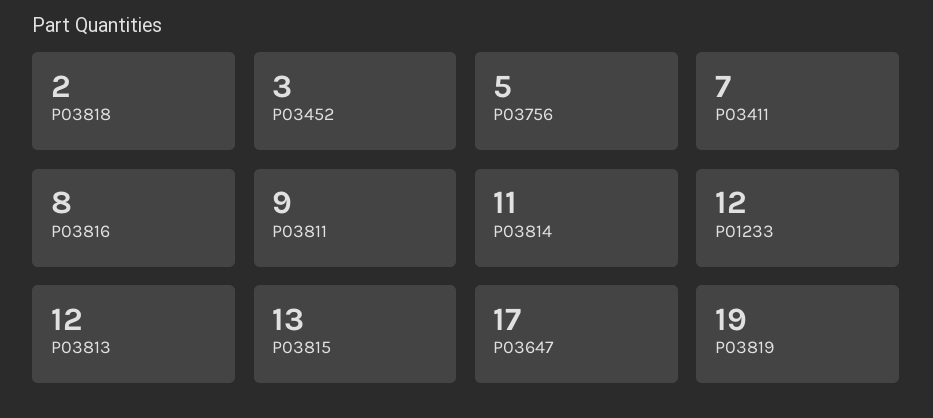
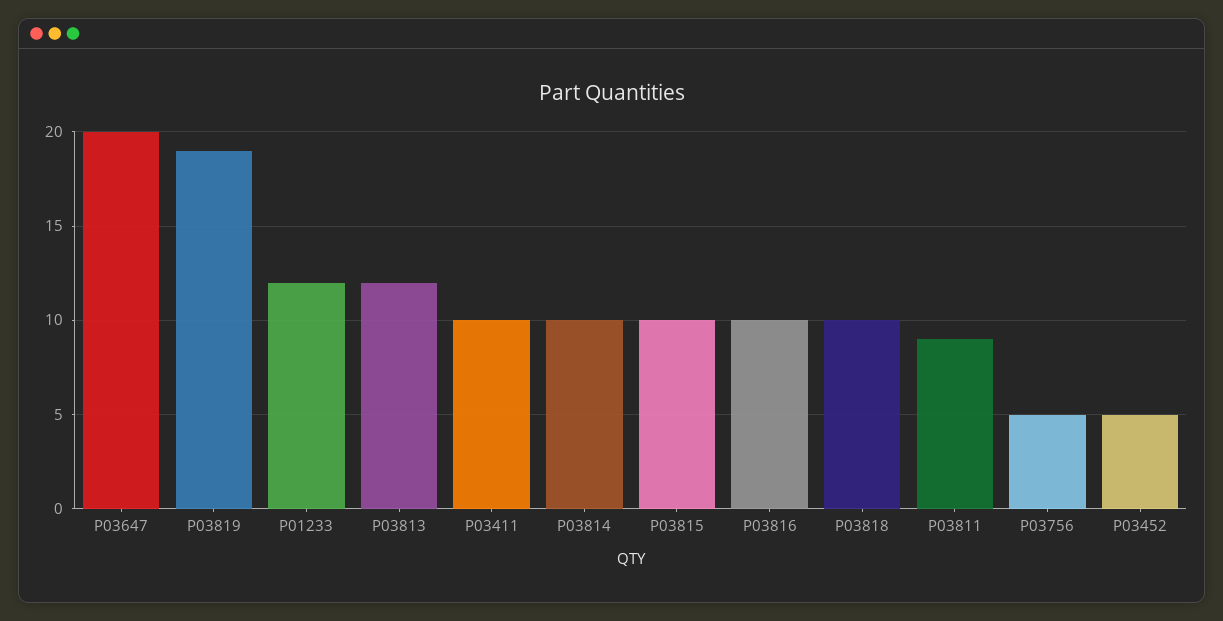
P03818: 2 -> 10
P03452: 3 -> 5
P03411: 7 -> 10
P03816: 8 -> 10
P03814: 11 -> 10
P03815: 13 -> 10
P03647: 17 -> 20

